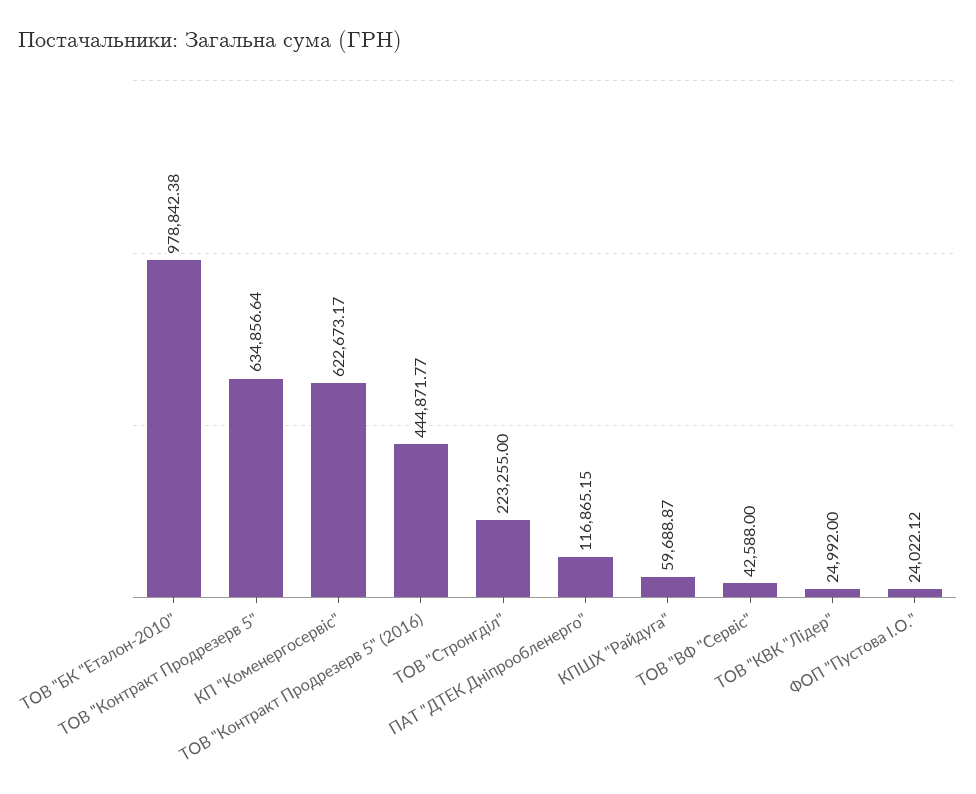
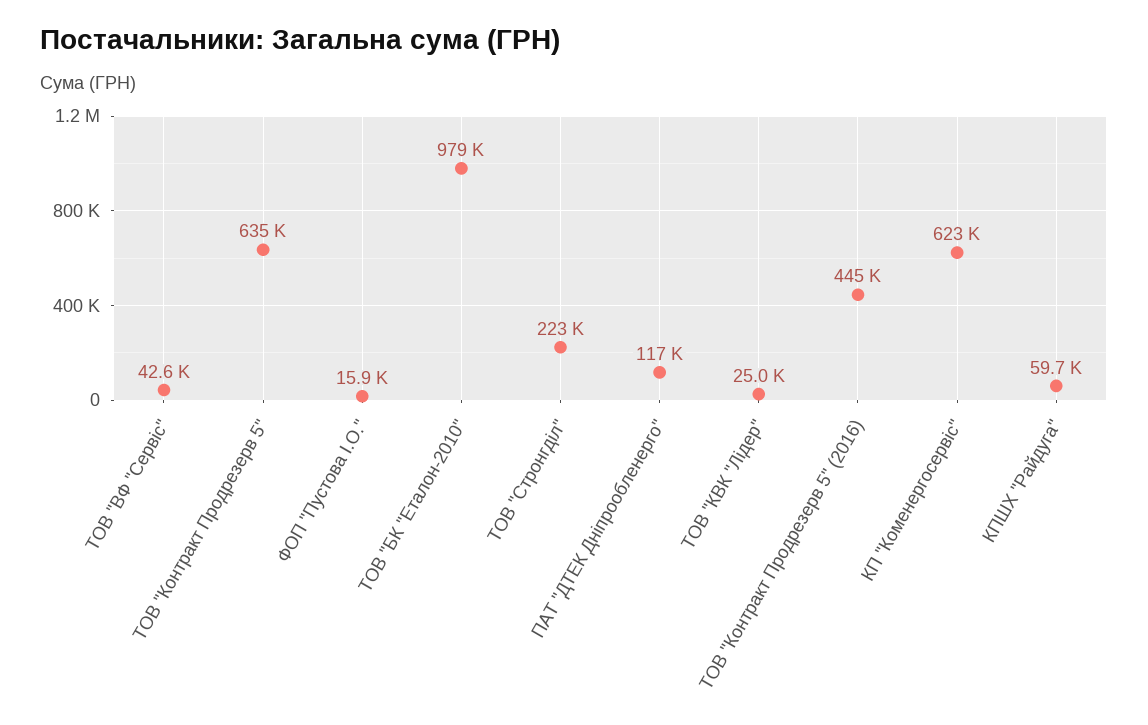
ФОП "Пустова І.О.": 24022.12 -> 15900

